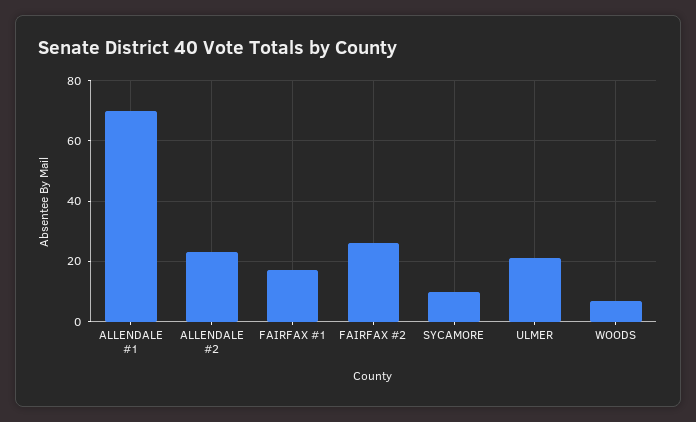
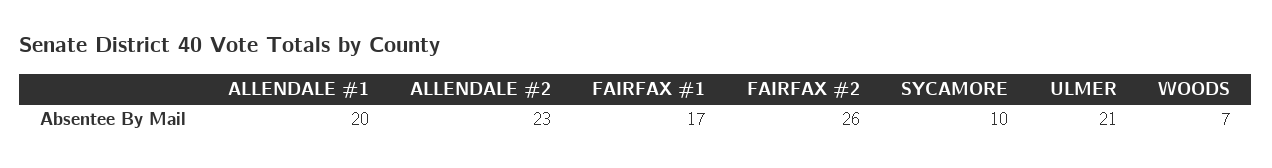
ALLENDALE #1: 70 -> 20

